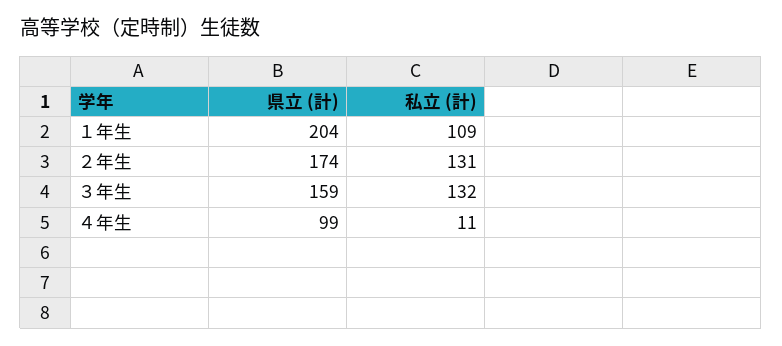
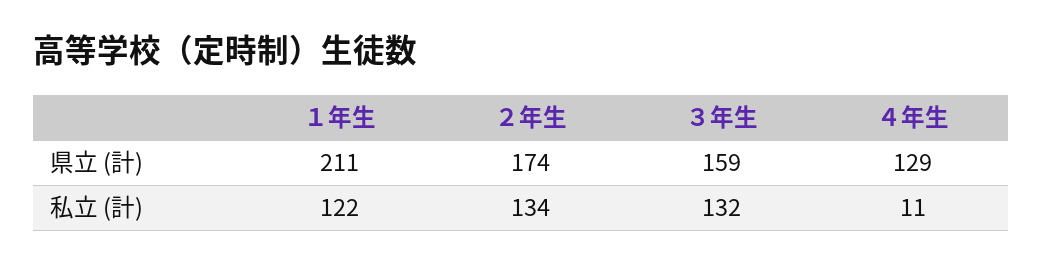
県立 (計), １年生: 204 -> 211
私立 (計), １年生: 109 -> 122
私立 (計), ２年生: 131 -> 134
県立 (計), ４年生: 99 -> 129

